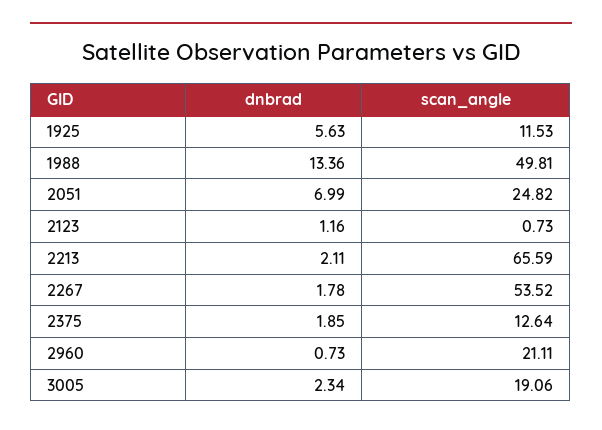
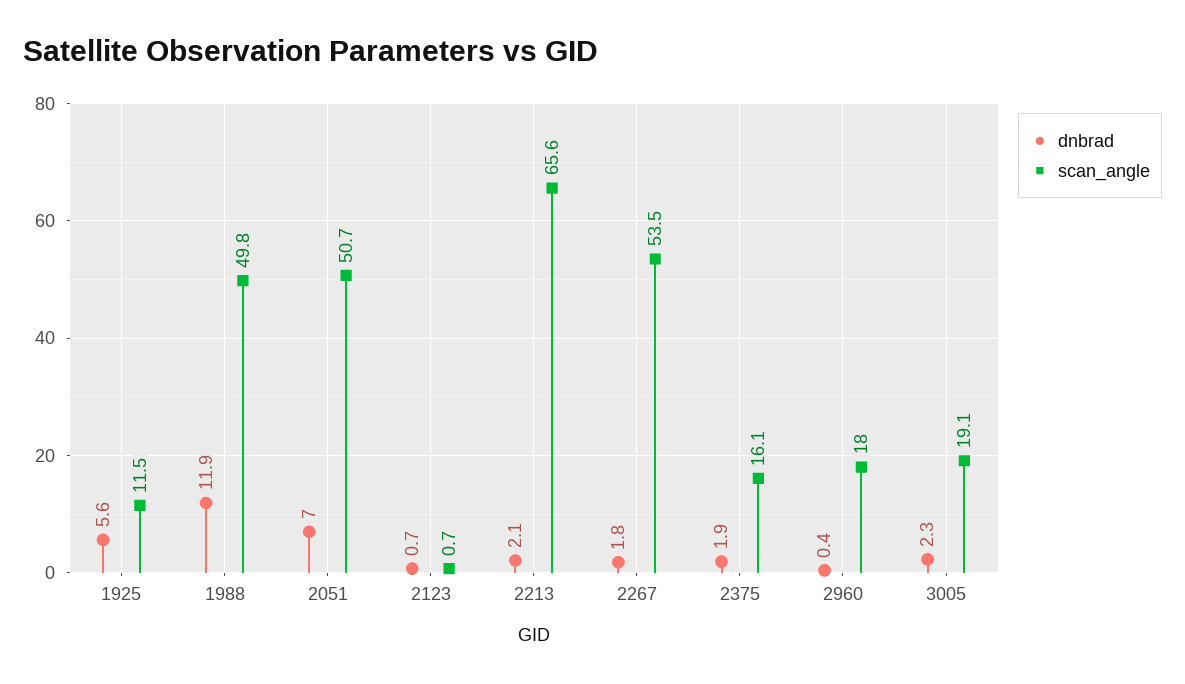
dnbrad, 1988: 13.36 -> 11.9
scan_angle, 2051: 24.82 -> 50.7
dnbrad, 2123: 1.16 -> 0.7
scan_angle, 2375: 12.64 -> 16.1
dnbrad, 2960: 0.73 -> 0.4
scan_angle, 2960: 21.11 -> 18

